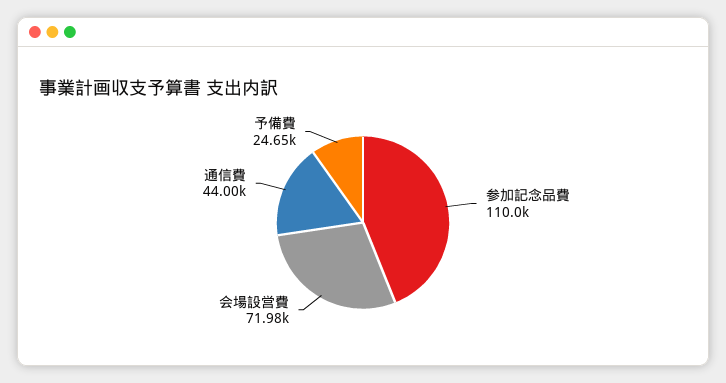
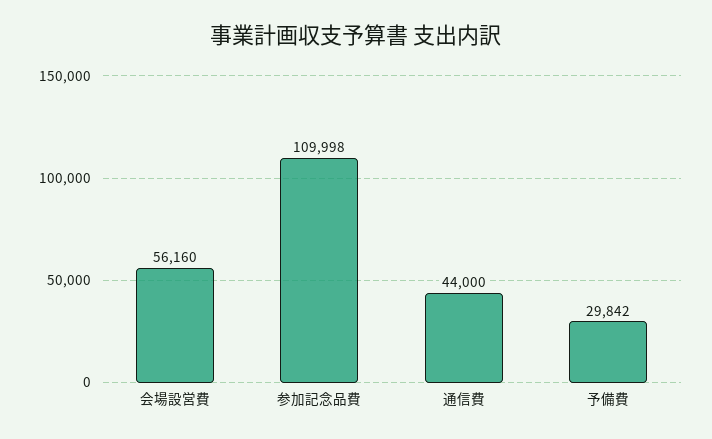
会場設営費: 71980 -> 56160
予備費: 24650 -> 29842

